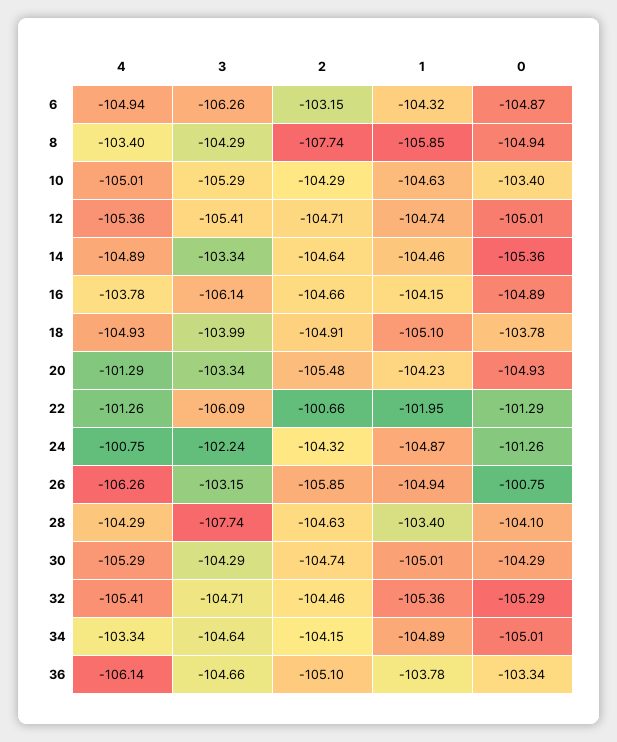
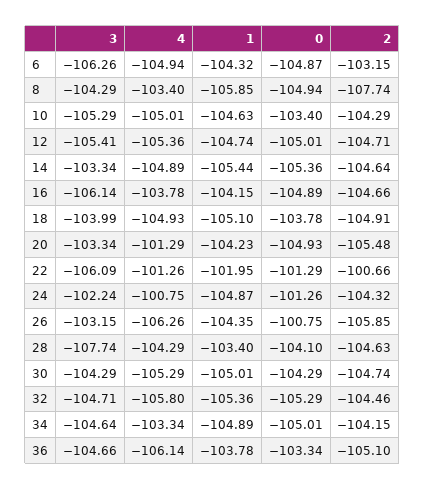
1, 14: -104.46 -> -105.44
1, 26: -104.94 -> -104.35
4, 32: -105.41 -> -105.8

